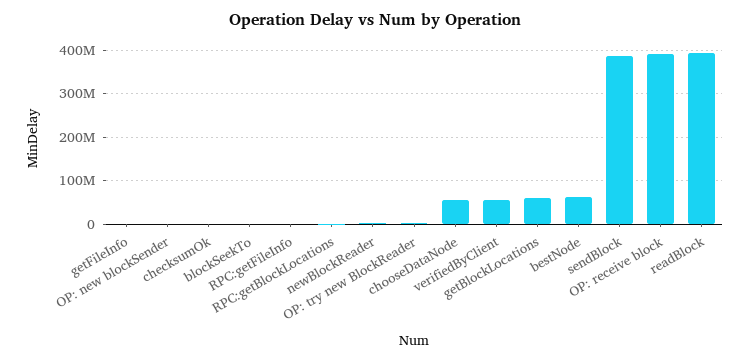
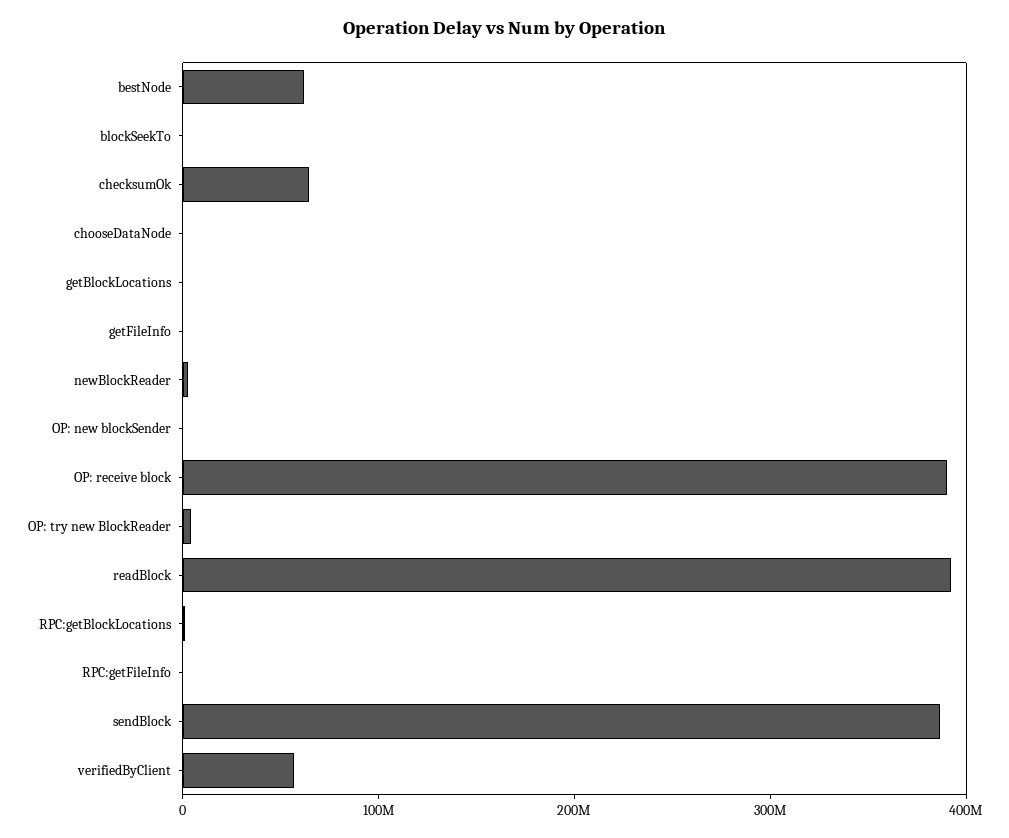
checksumOk: 0 -> 60000000
chooseDataNode: 60000000 -> 0
getBlockLocations: 60000000 -> 0

